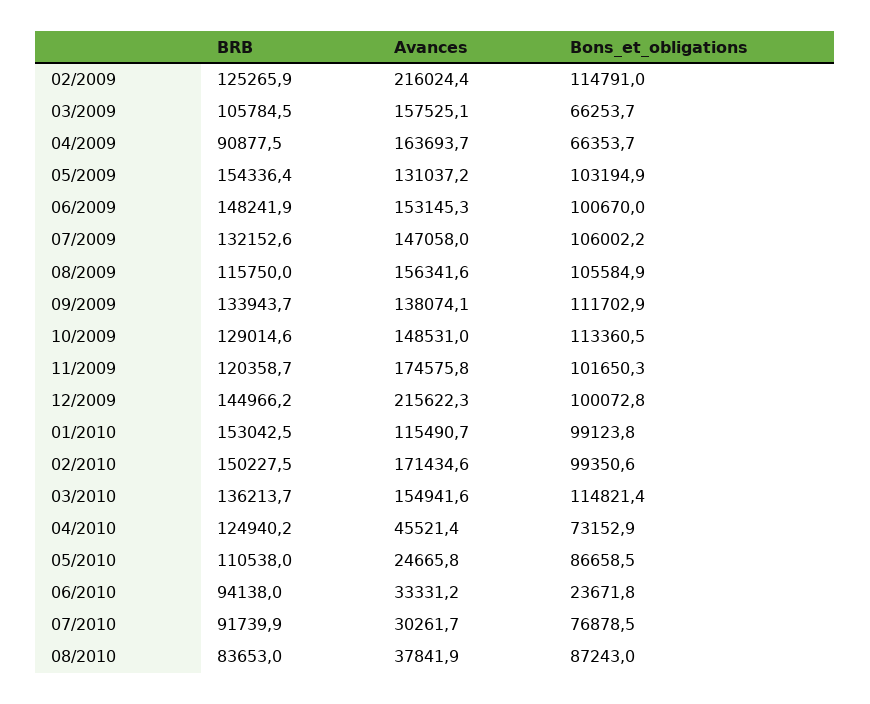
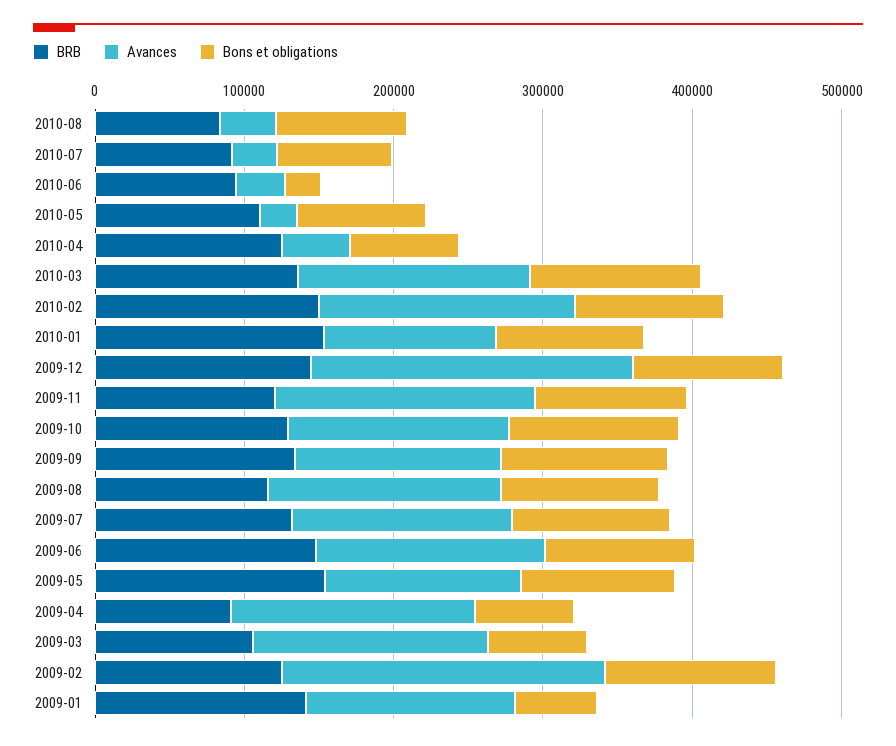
BRB, 2009-01: none -> 140000
Avances, 2009-01: none -> 140000
Bons_et_obligations, 2009-01: none -> 60000

